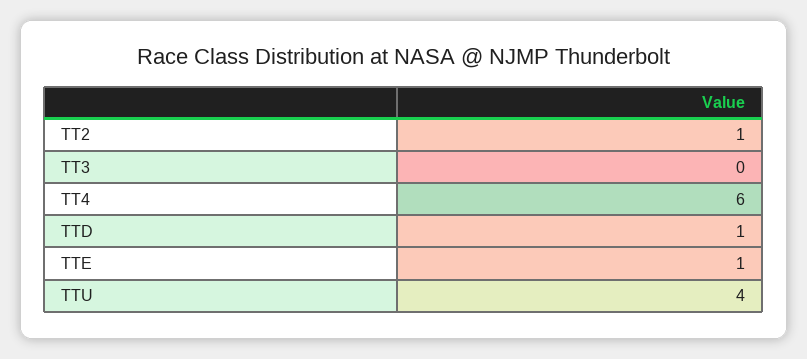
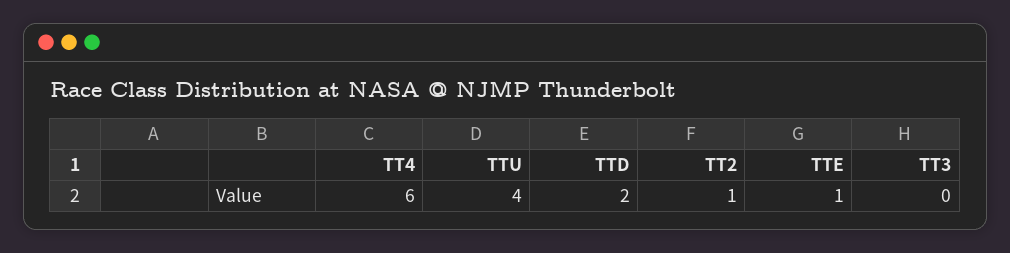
TTD: 1 -> 2

